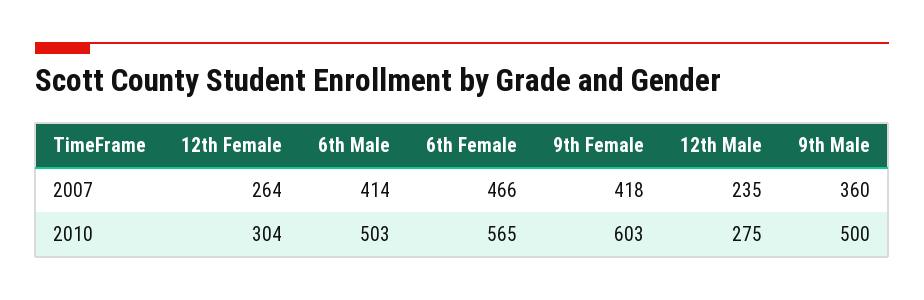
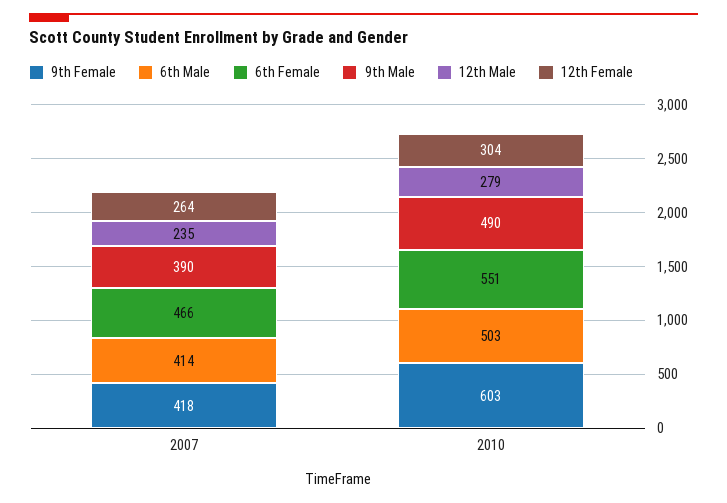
9th Male, 2007: 360 -> 390
6th Female, 2010: 565 -> 551
12th Male, 2010: 275 -> 279
9th Male, 2010: 500 -> 490

